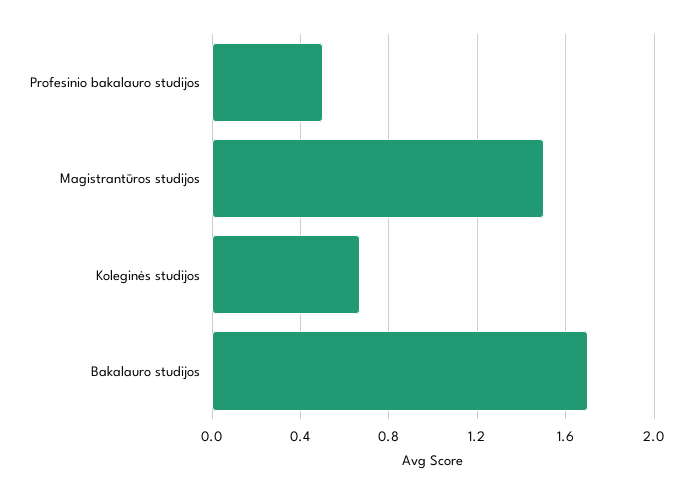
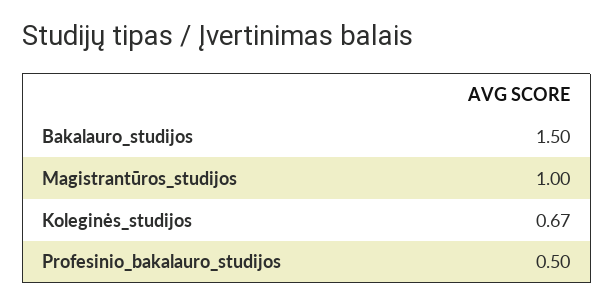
Magistrantūros studijos: 1.5 -> 1
Bakalauro studijos: 1.7 -> 1.5

